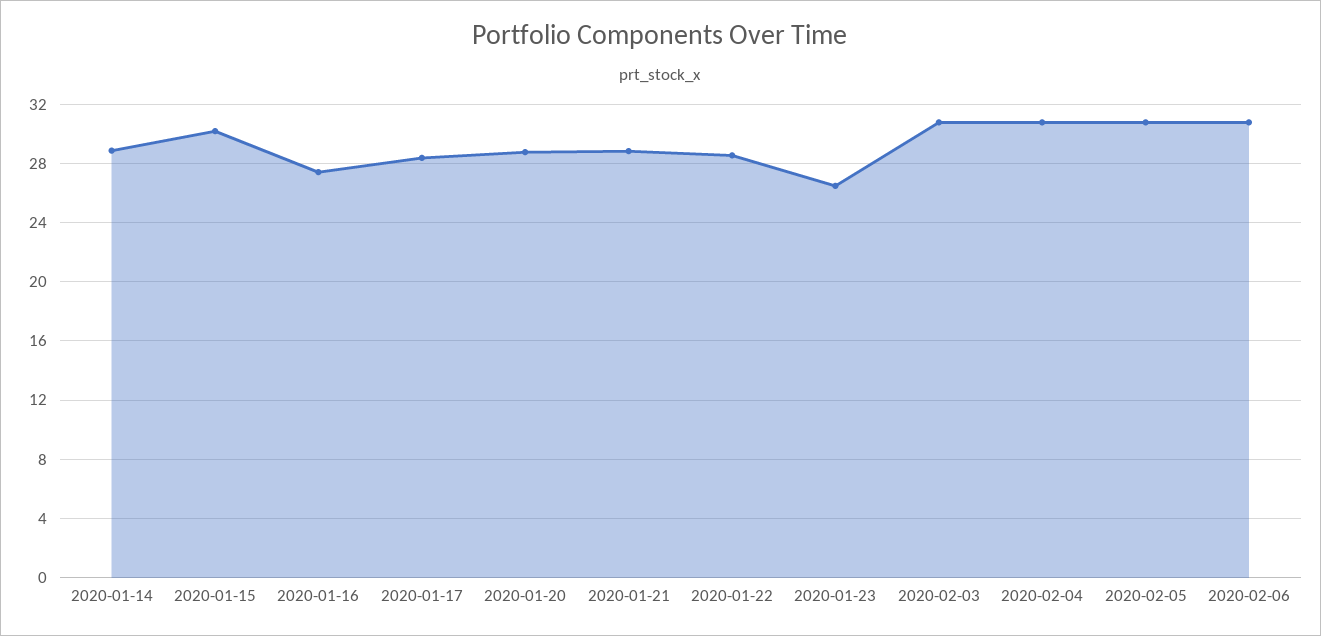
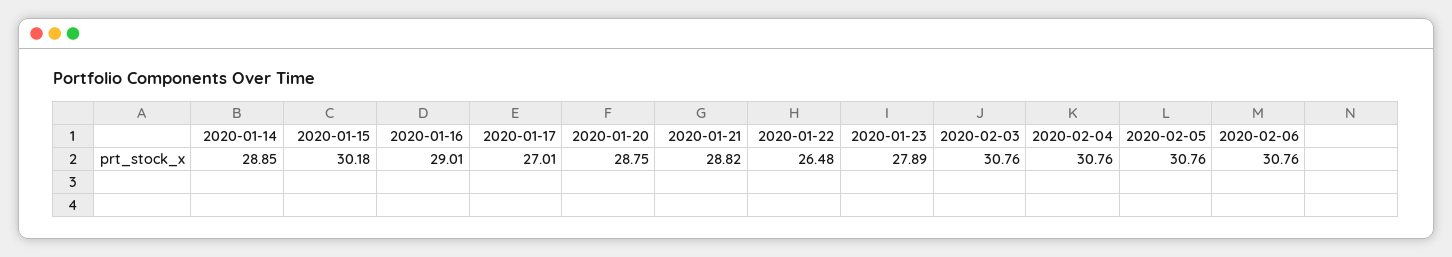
2020-01-16: 27.5 -> 29.01
2020-01-17: 28.5 -> 27.01
2020-01-22: 28.5 -> 26.48
2020-01-23: 26.5 -> 27.89

